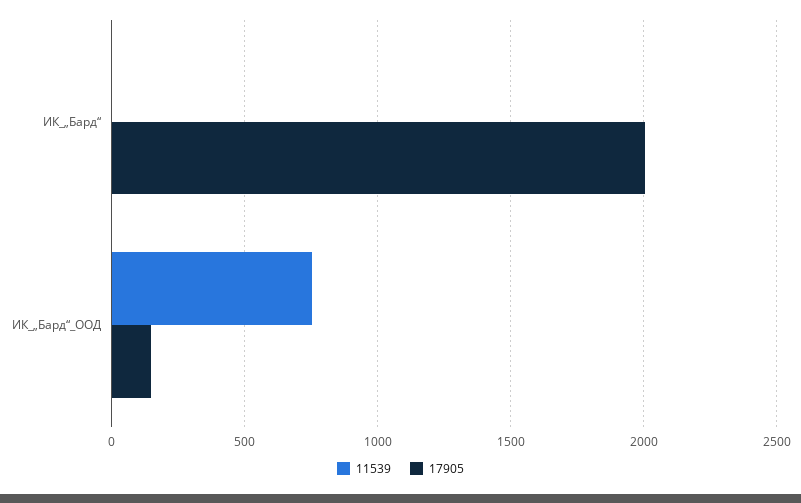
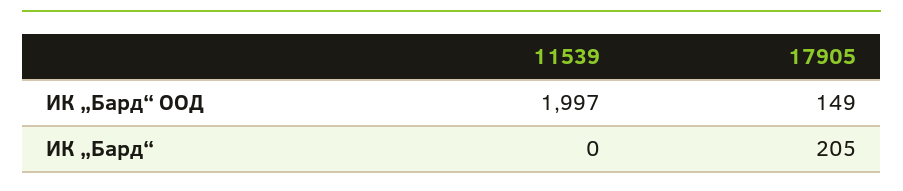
17905, ИК_„Бард“: 2000 -> 205
11539, ИК_„Бард“_ООД: 750 -> 1997

